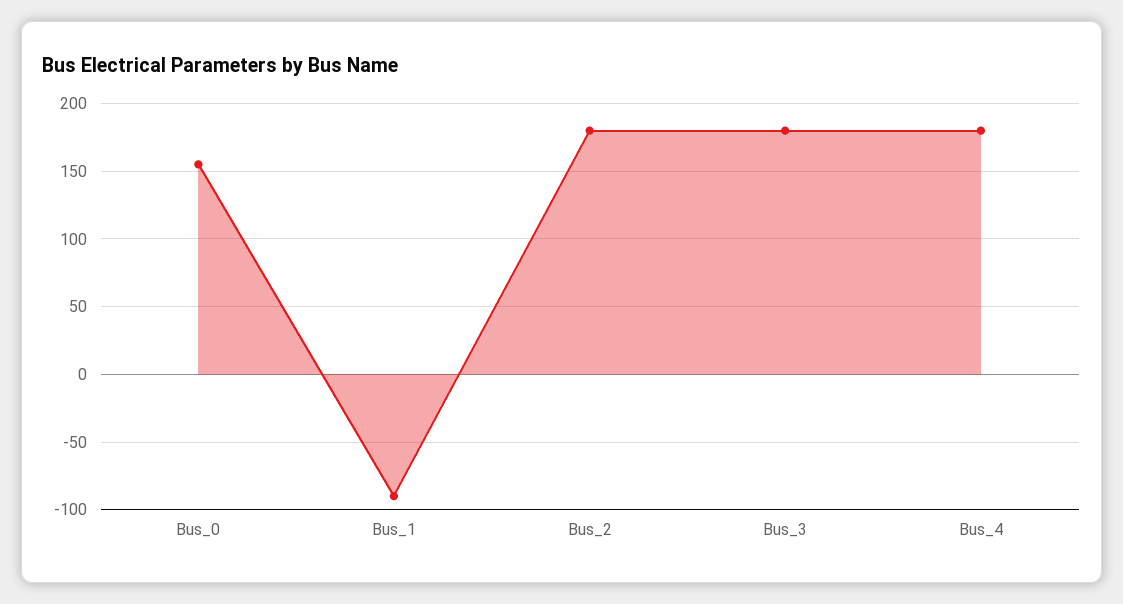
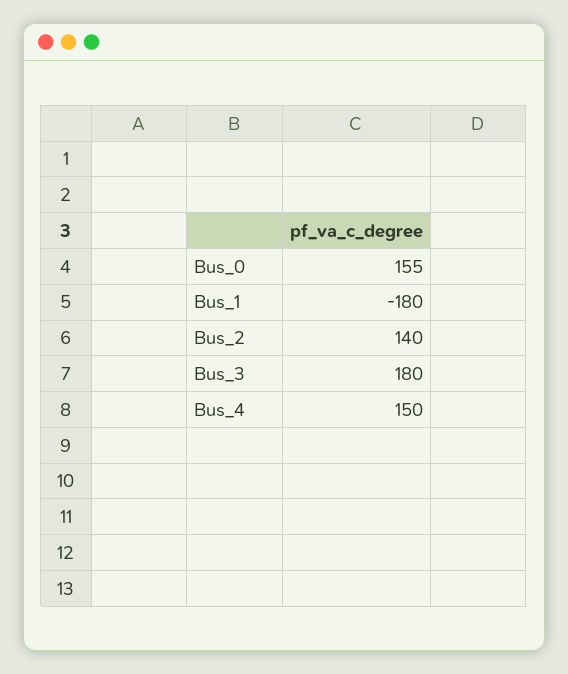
Bus_1: -90 -> -180
Bus_2: 180 -> 140
Bus_4: 180 -> 150

